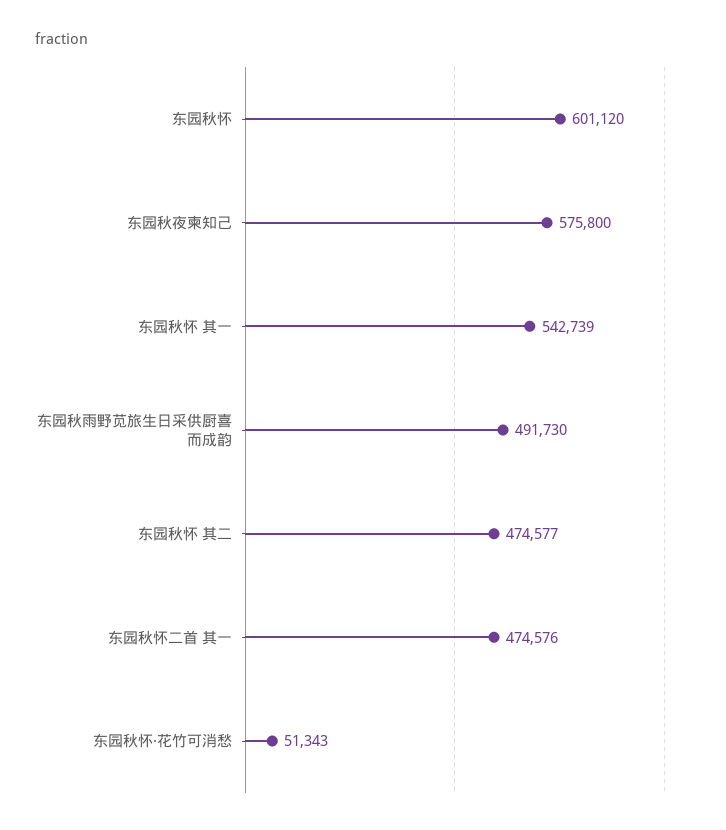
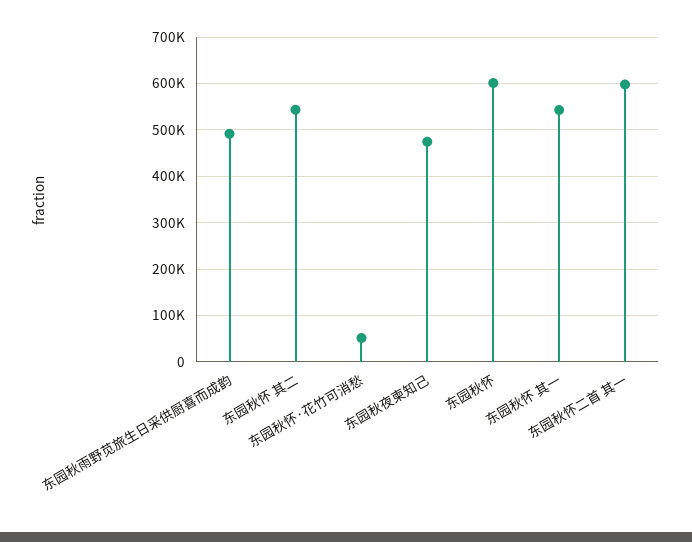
东园秋夜柬知己: 575800 -> 480000
东园秋怀 其二: 474577 -> 540000
东园秋怀二首 其一: 474576 -> 600000

